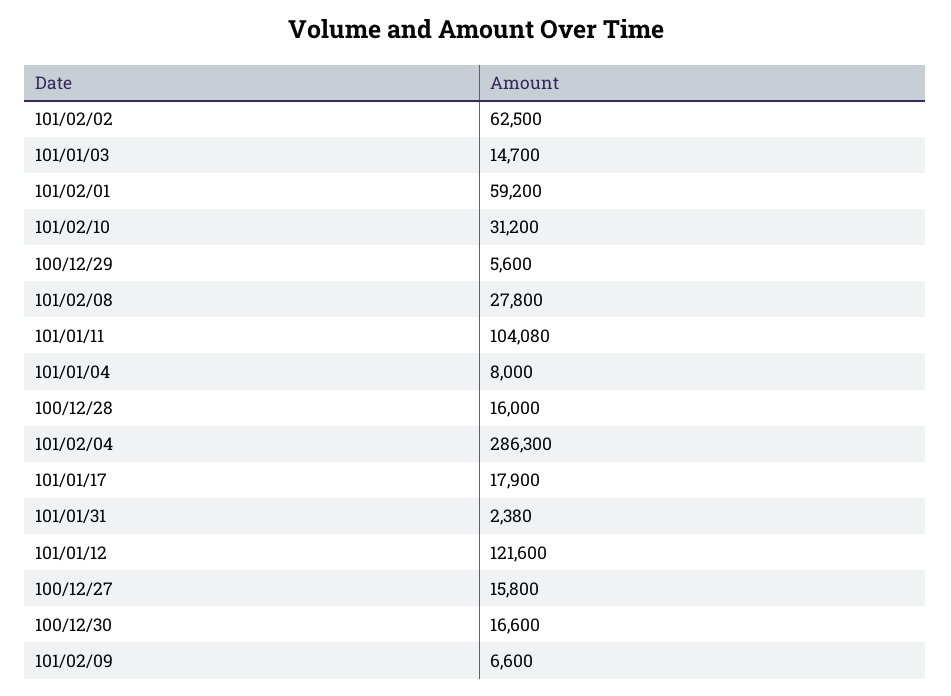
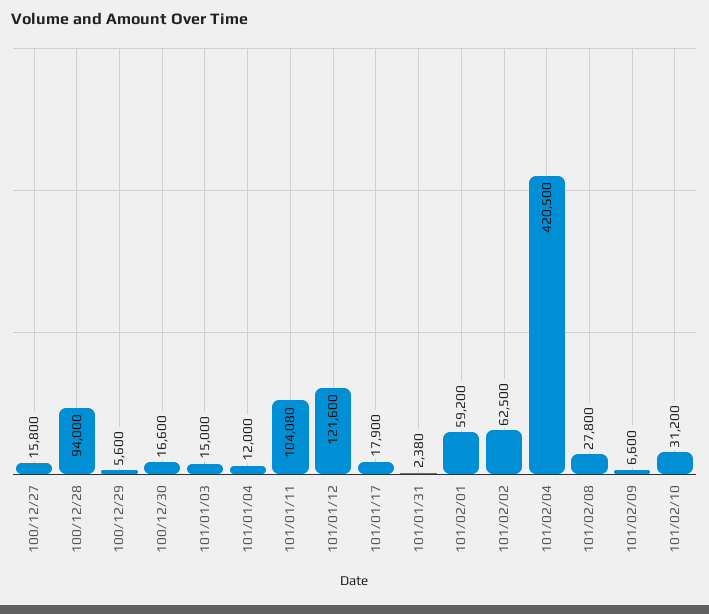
101/01/03: 14700 -> 15000
101/01/04: 8000 -> 12000
100/12/28: 16000 -> 94000
101/02/04: 286300 -> 420500

